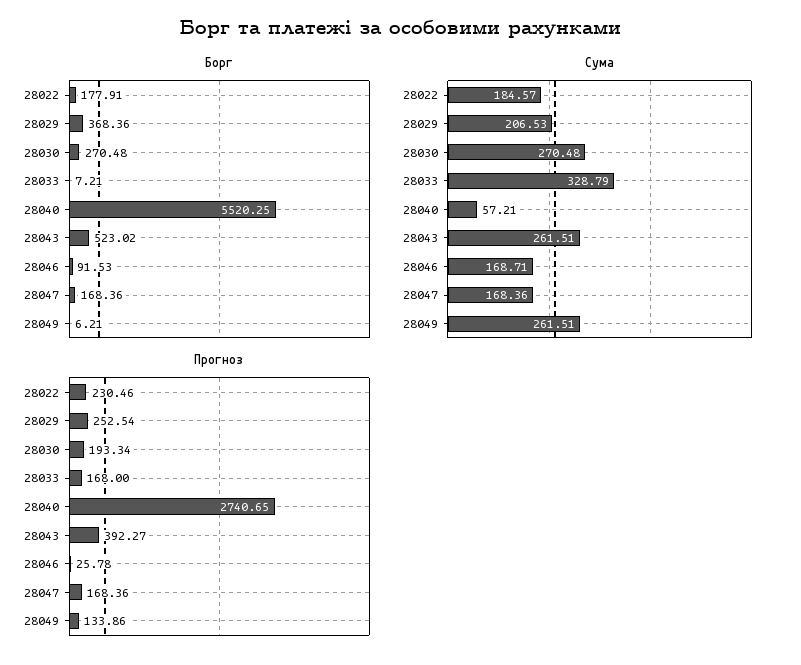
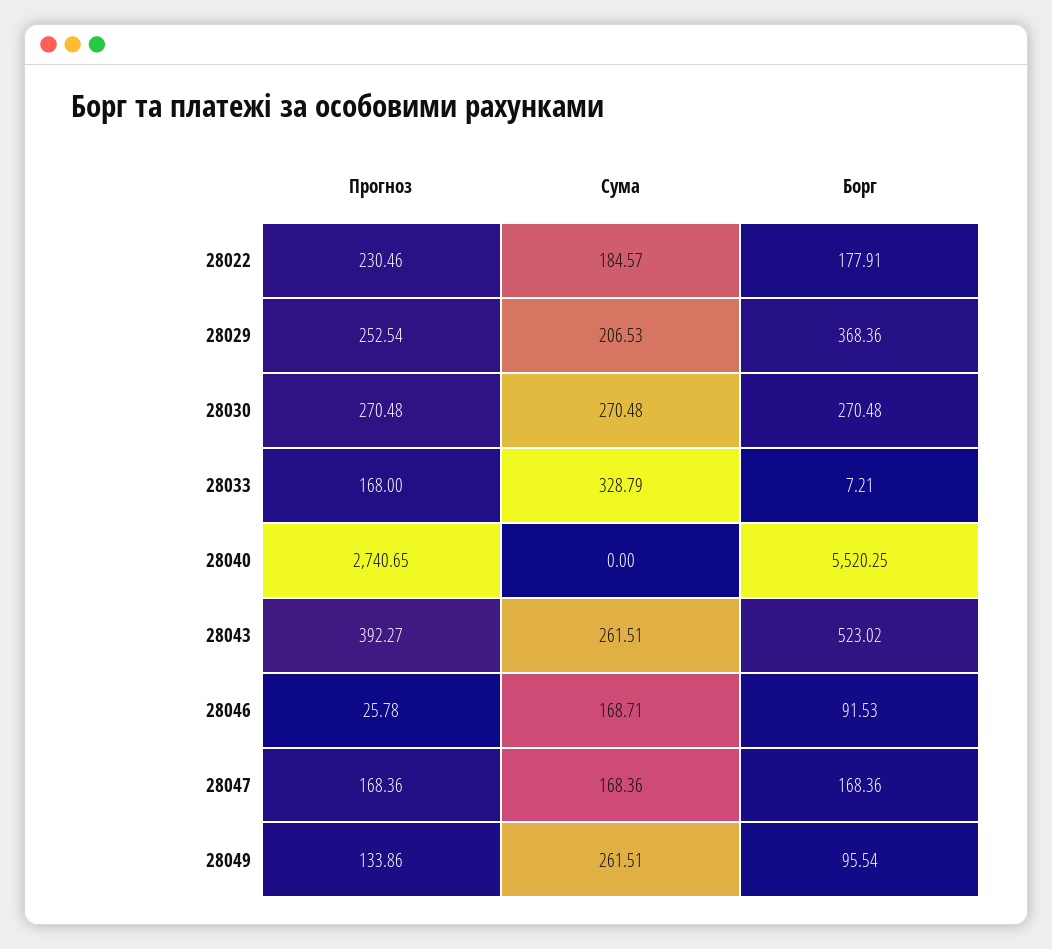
Борг, 28049: 6.21 -> 95.54
Сума, 28040: 57.21 -> 0
Прогноз, 28030: 193.34 -> 270.48

